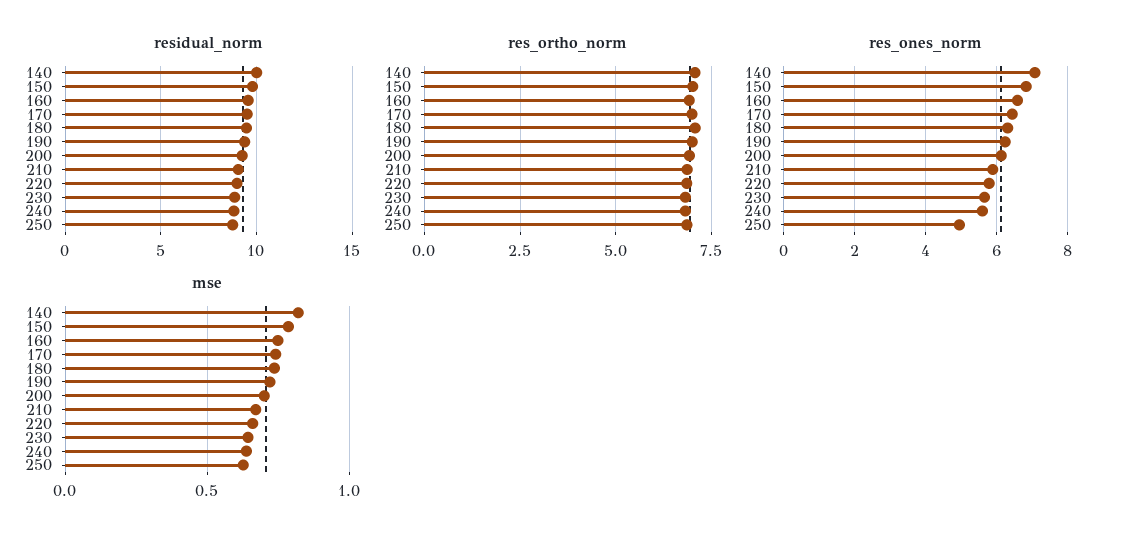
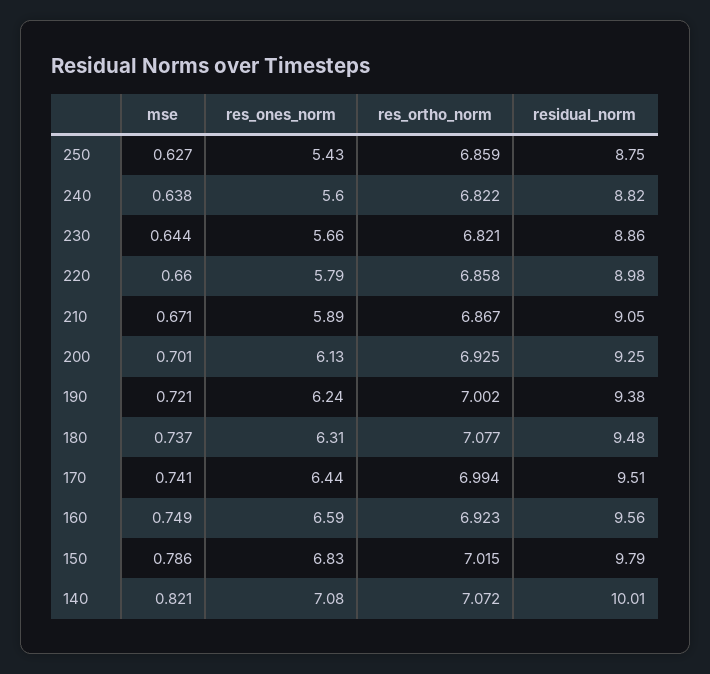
res_ones_norm, 250: 5 -> 5.43

